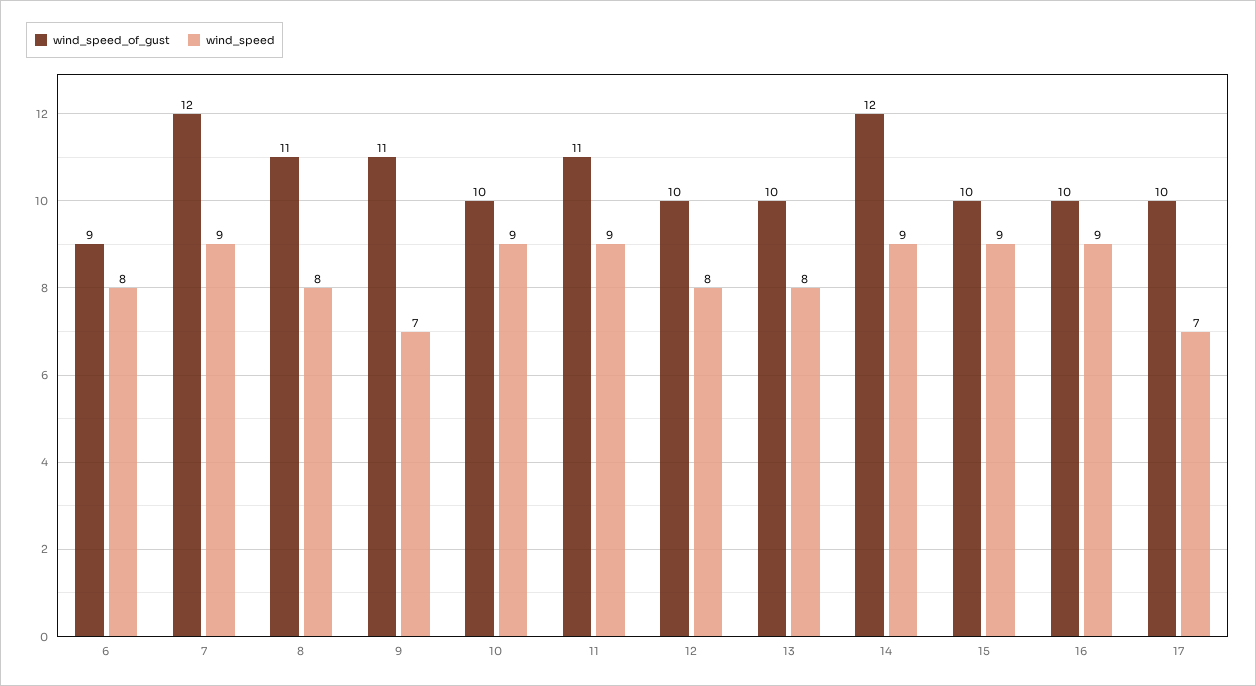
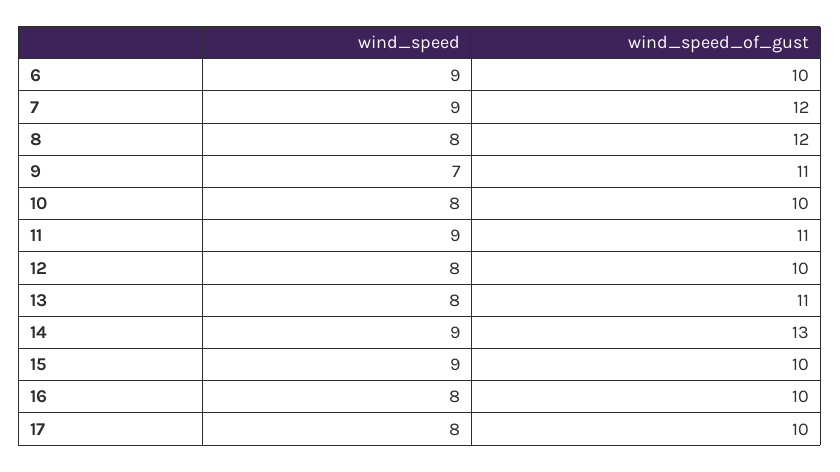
wind_speed_of_gust, 6: 9 -> 10
wind_speed, 6: 8 -> 9
wind_speed_of_gust, 8: 11 -> 12
wind_speed, 10: 9 -> 8
wind_speed_of_gust, 13: 10 -> 11
wind_speed_of_gust, 14: 12 -> 13
wind_speed, 16: 9 -> 8
wind_speed, 17: 7 -> 8

